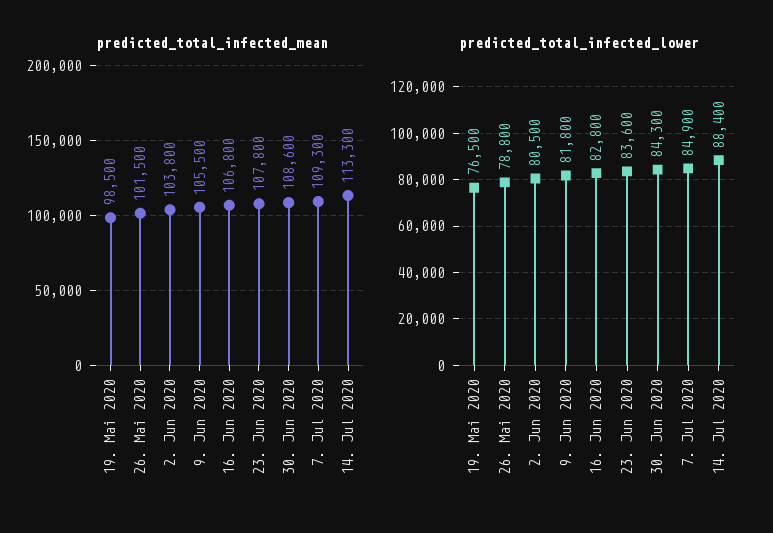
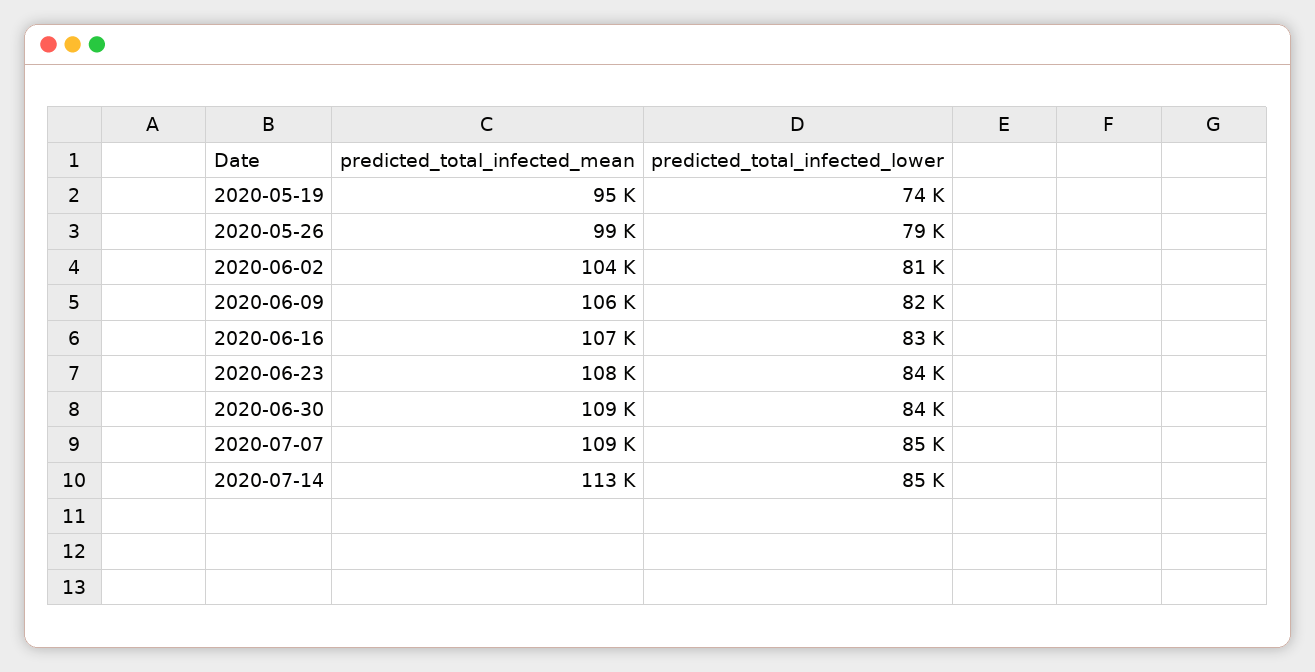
predicted_total_infected_mean, 19. Mai 2020: 98500 -> 95000
predicted_total_infected_mean, 26. Mai 2020: 101500 -> 99000
predicted_total_infected_lower, 19. Mai 2020: 76500 -> 74000
predicted_total_infected_lower, 14. Jul 2020: 88400 -> 85000

